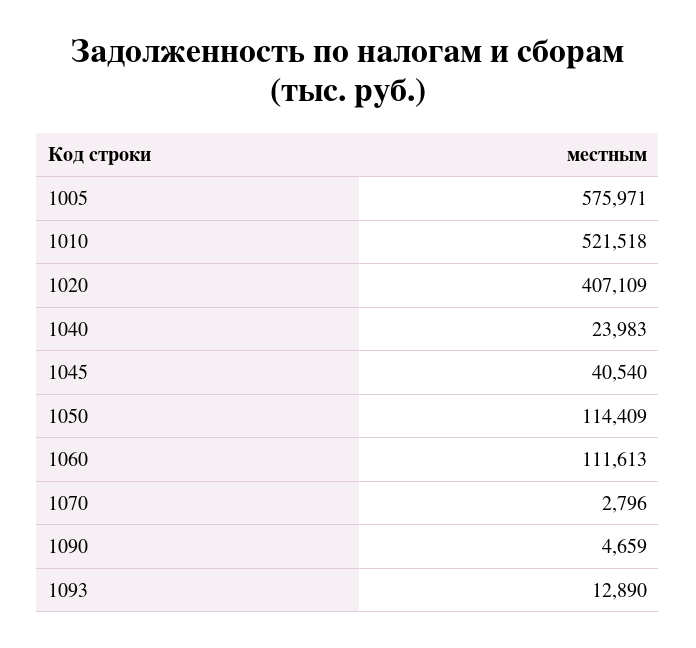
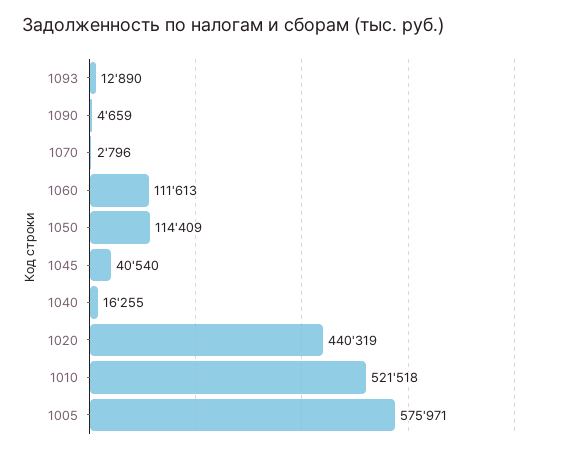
1020: 407109 -> 440319
1040: 23983 -> 16255

